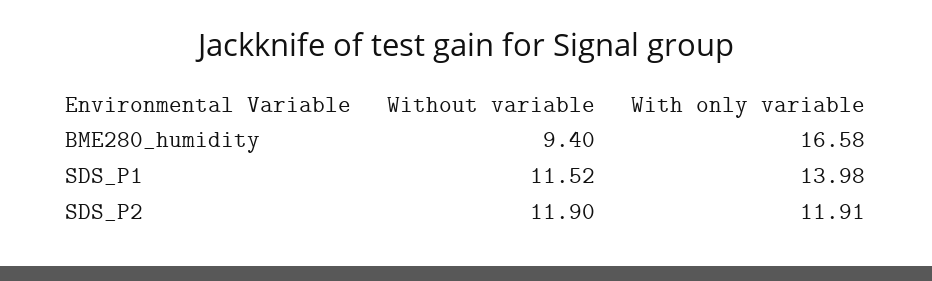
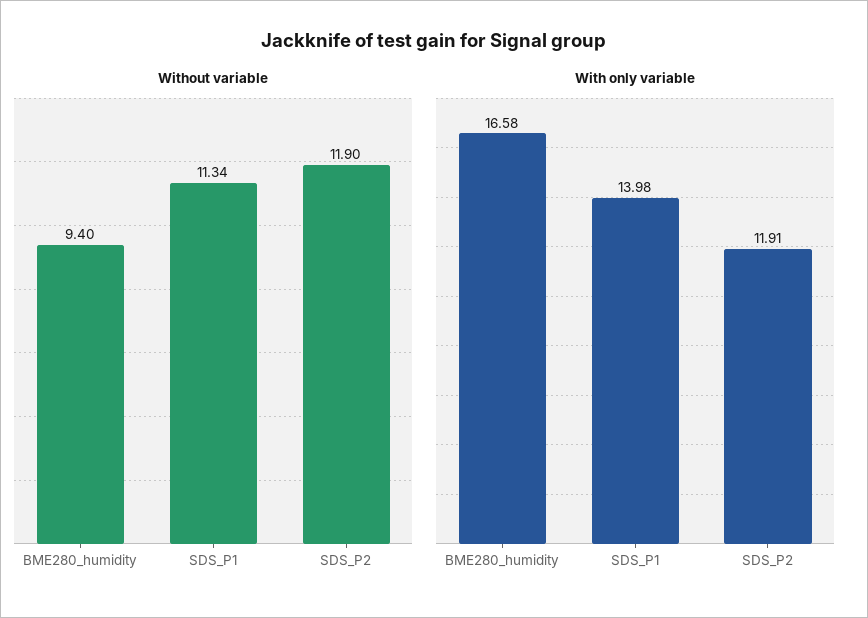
Without variable, SDS_P1: 11.52 -> 11.34

